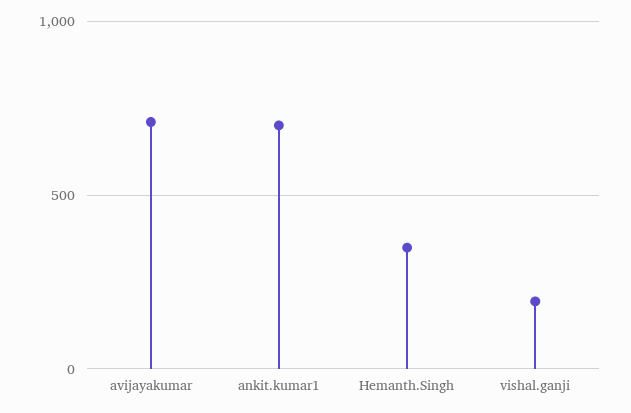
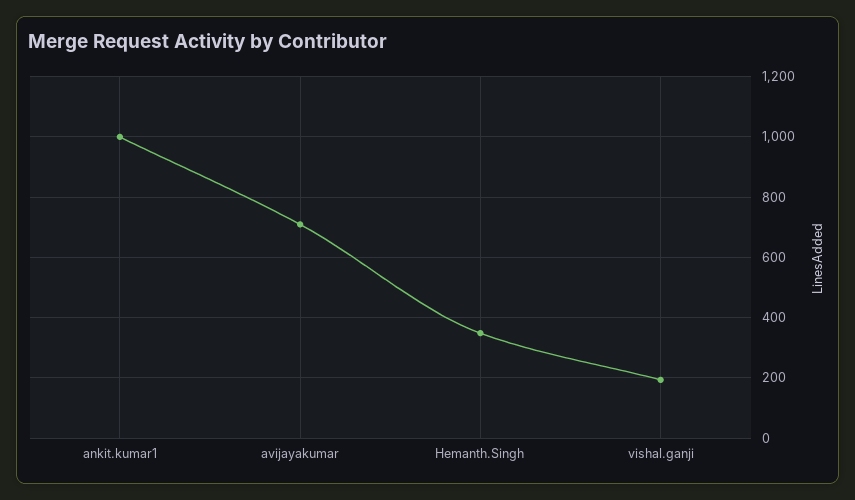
ankit.kumar1: 700 -> 1000

